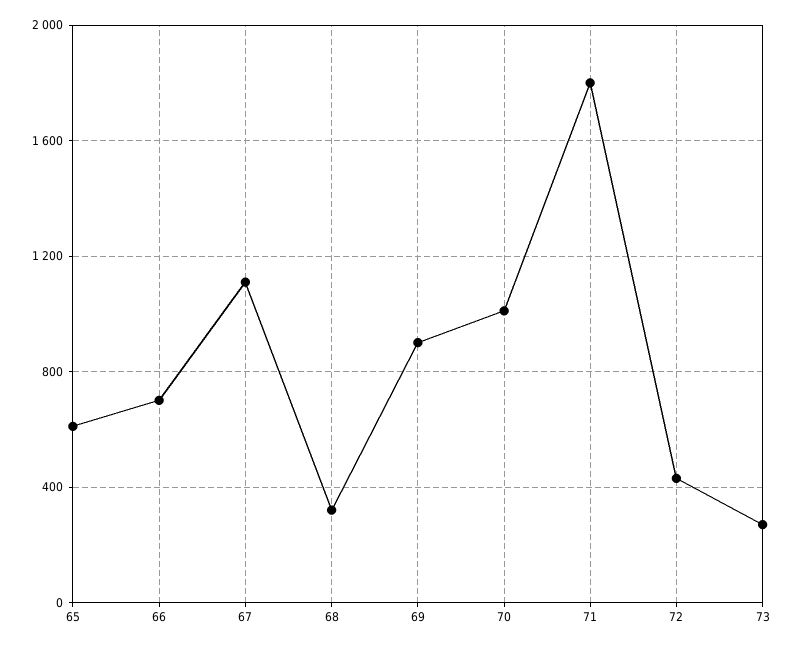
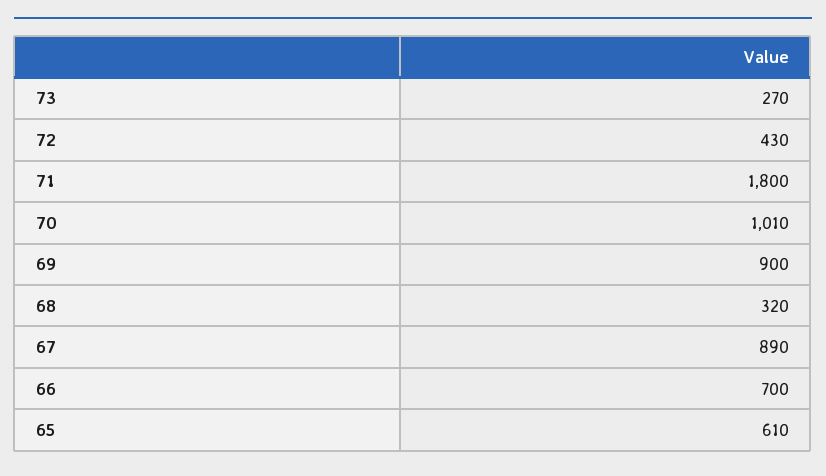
67: 1100 -> 890

